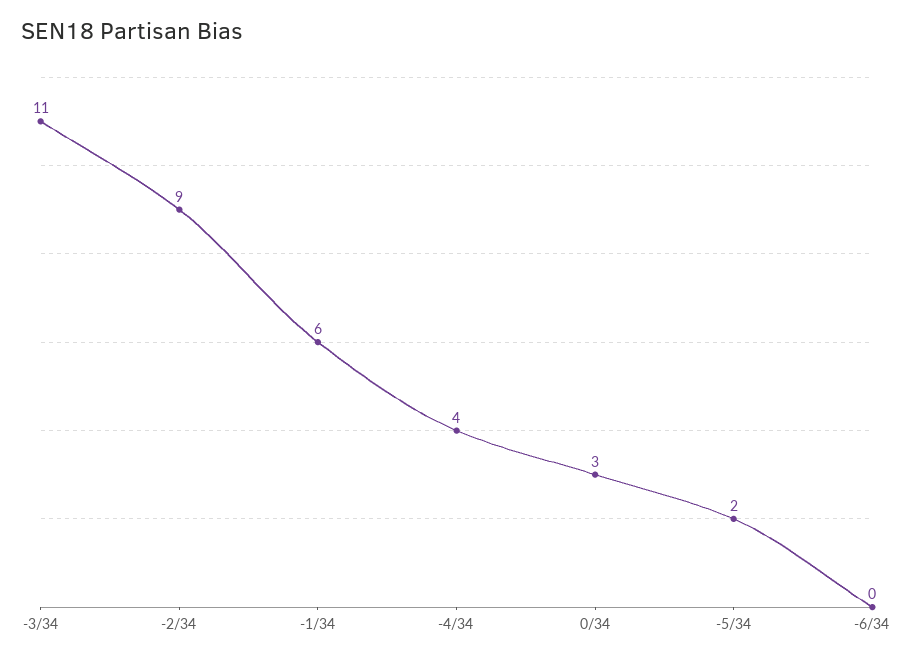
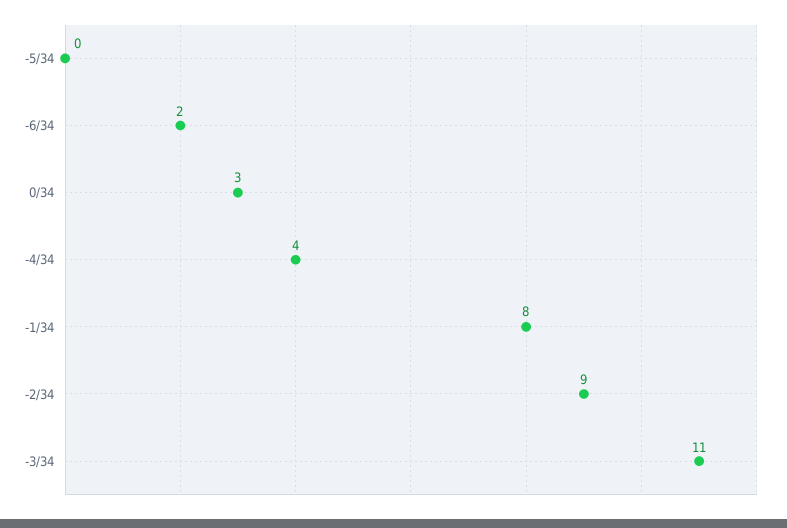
-1/34: 6 -> 8
-5/34: 2 -> 0
-6/34: 0 -> 2

